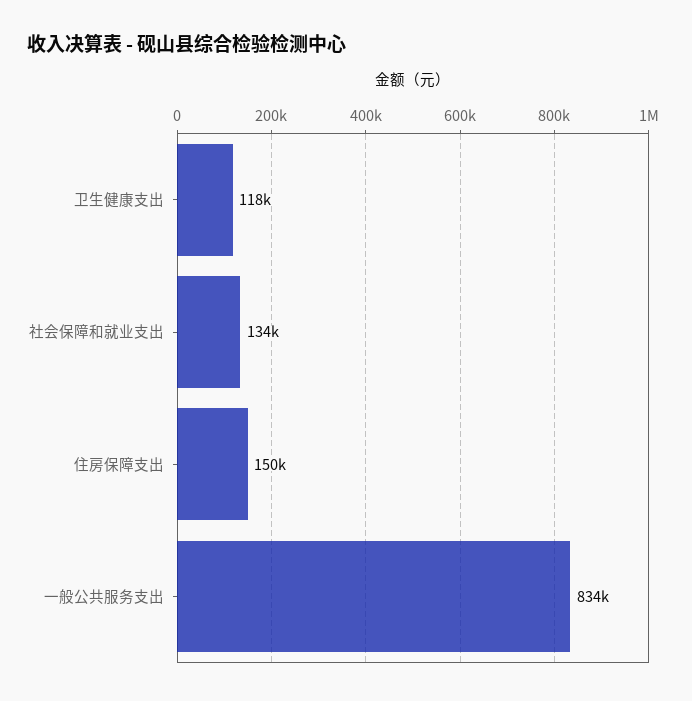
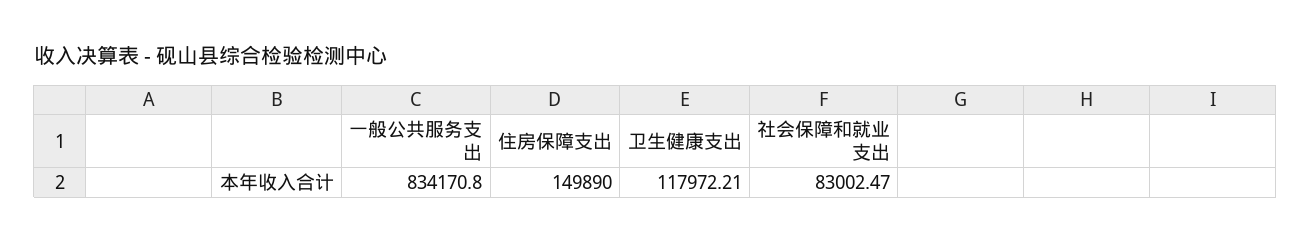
社会保障和就业支出: 134000 -> 83002.47

